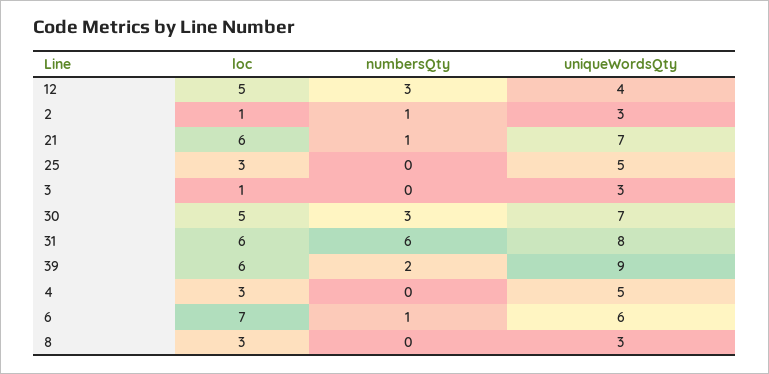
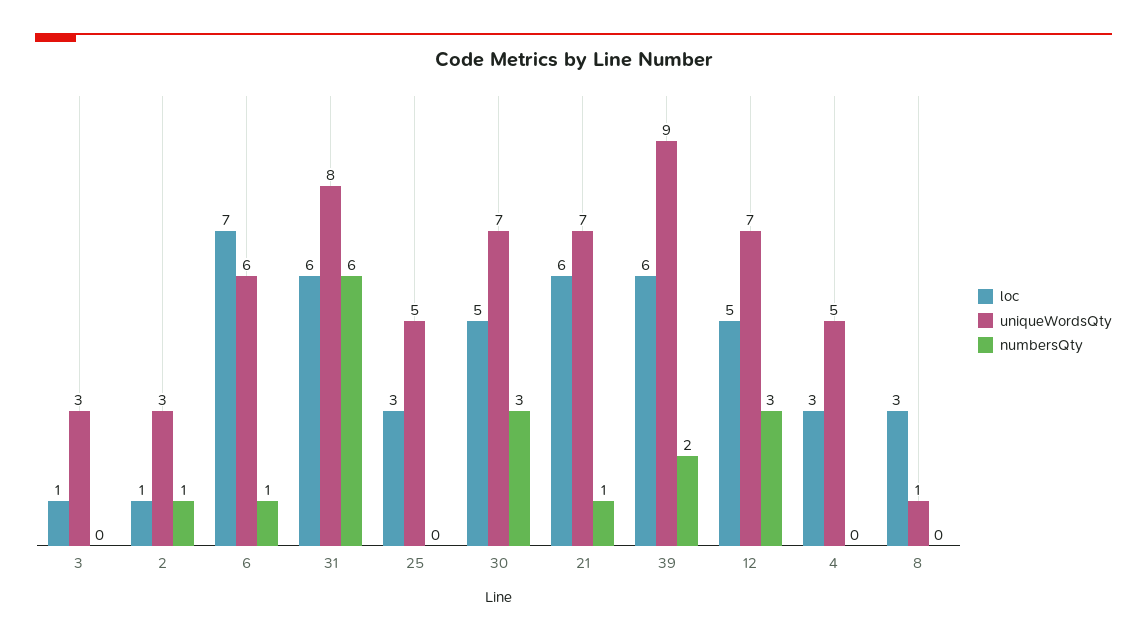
uniqueWordsQty, 12: 4 -> 7
uniqueWordsQty, 8: 3 -> 1

